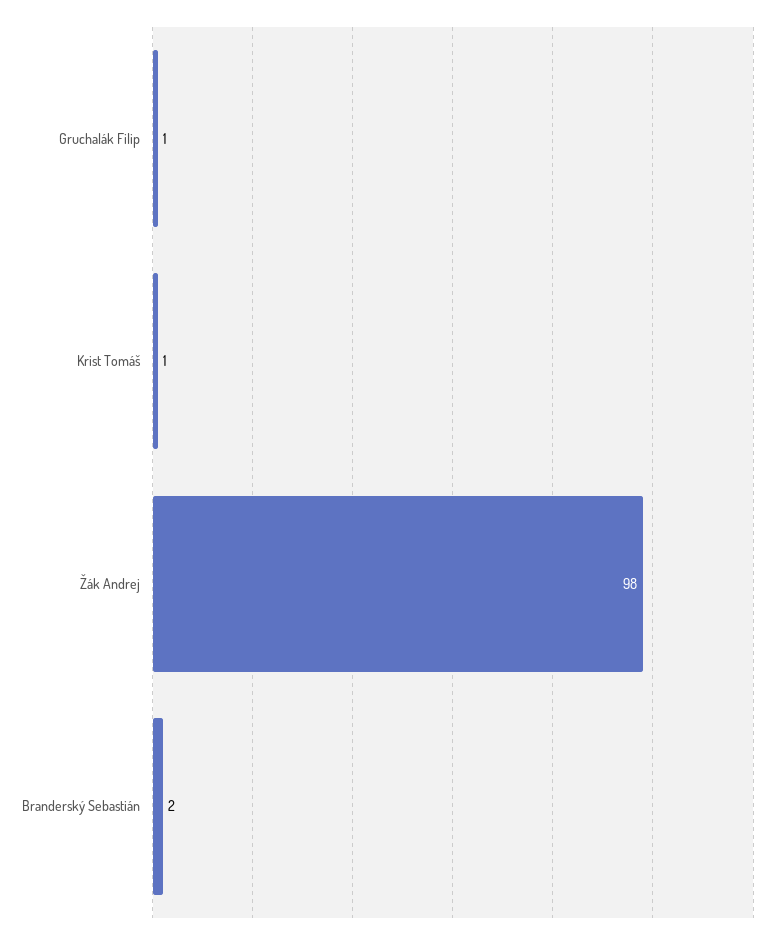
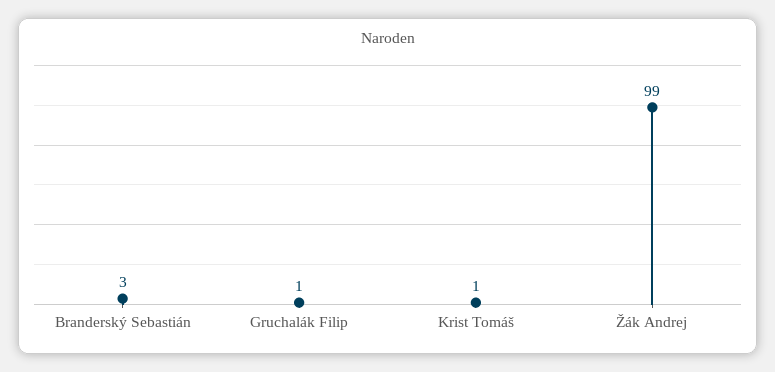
Žák Andrej: 98 -> 99
Branderský Sebastián: 2 -> 3

